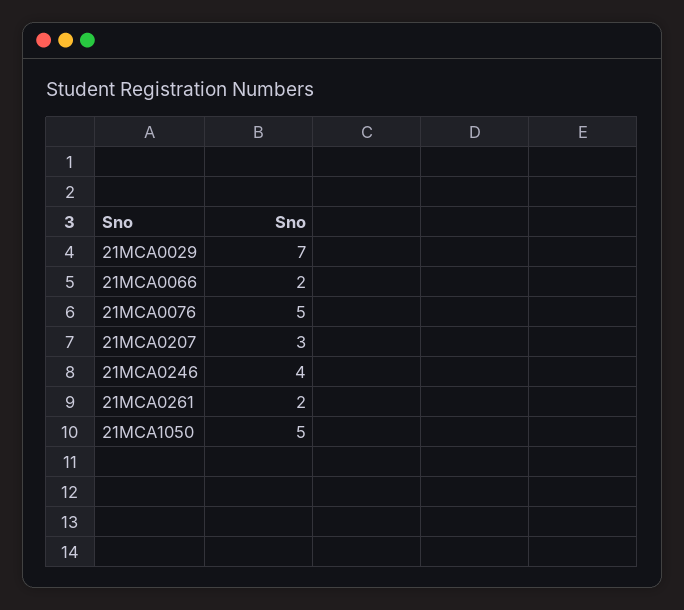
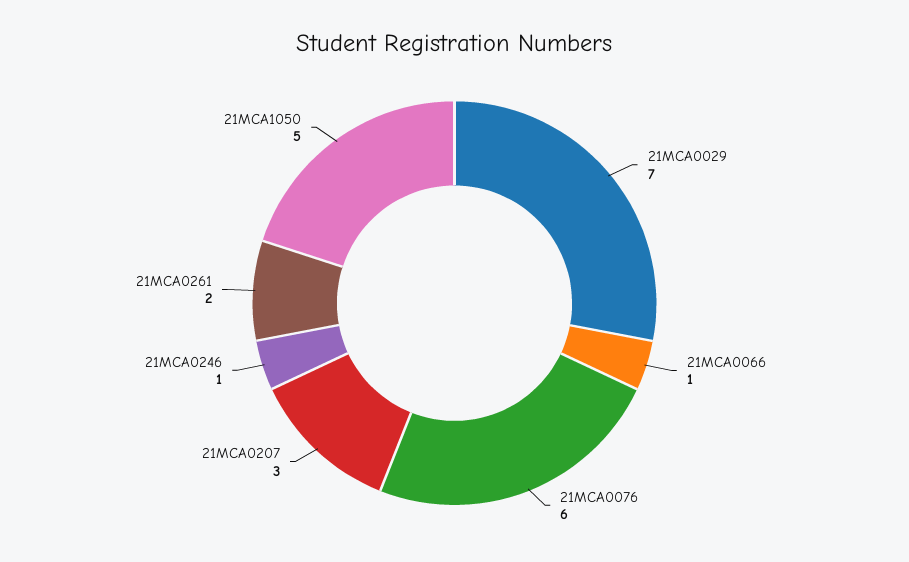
21MCA0066: 2 -> 1
21MCA0076: 5 -> 6
21MCA0246: 4 -> 1

